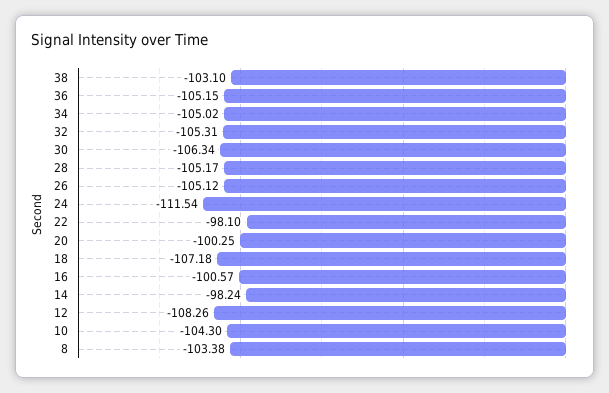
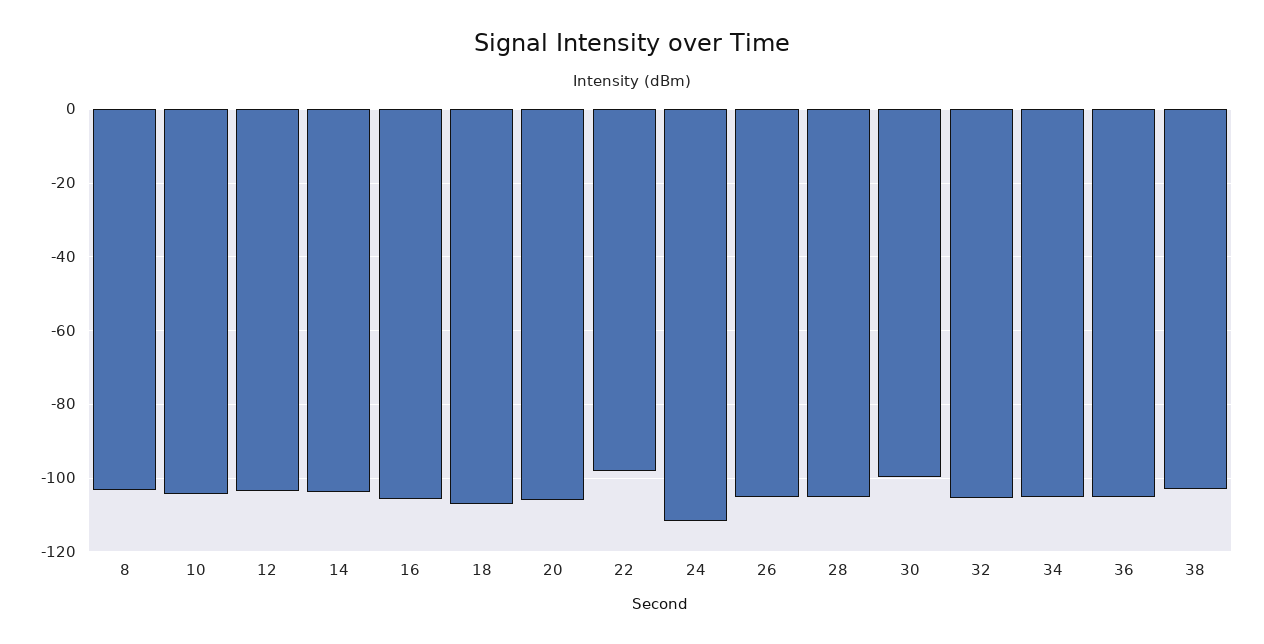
30: -106.34 -> -100
20: -100.25 -> -106
16: -100.57 -> -106
14: -98.24 -> -104
12: -108.26 -> -104

